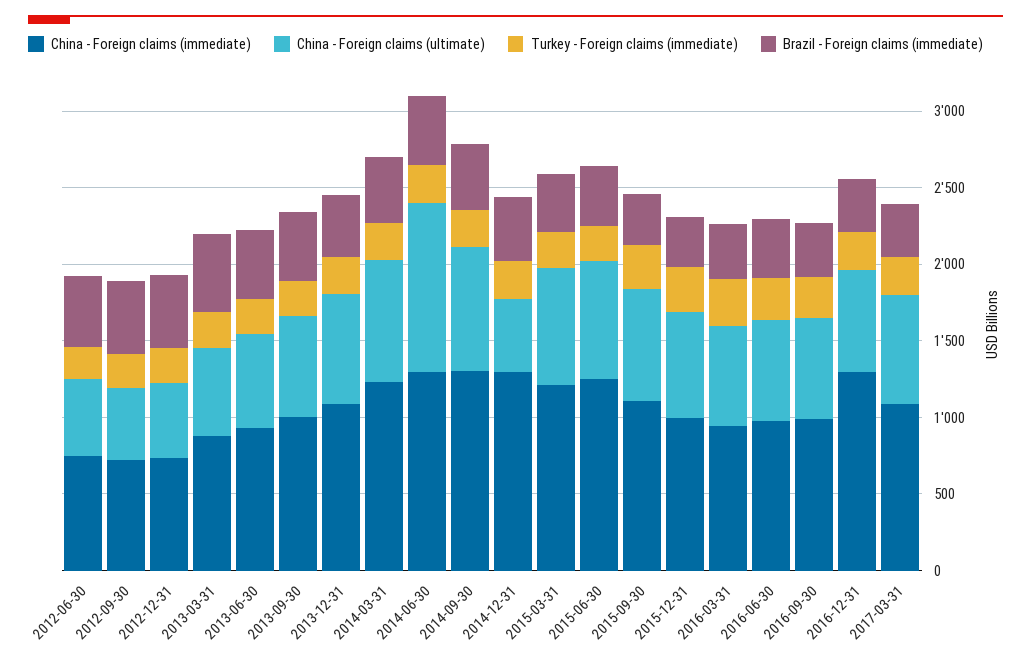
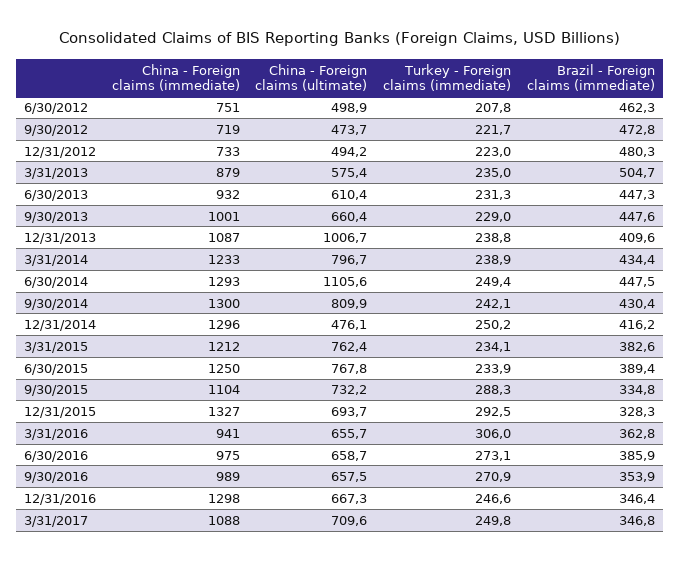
China - Foreign claims (ultimate), 2013-12-31: 700 -> 1006.7
China - Foreign claims (immediate), 2015-12-31: 1000 -> 1327

